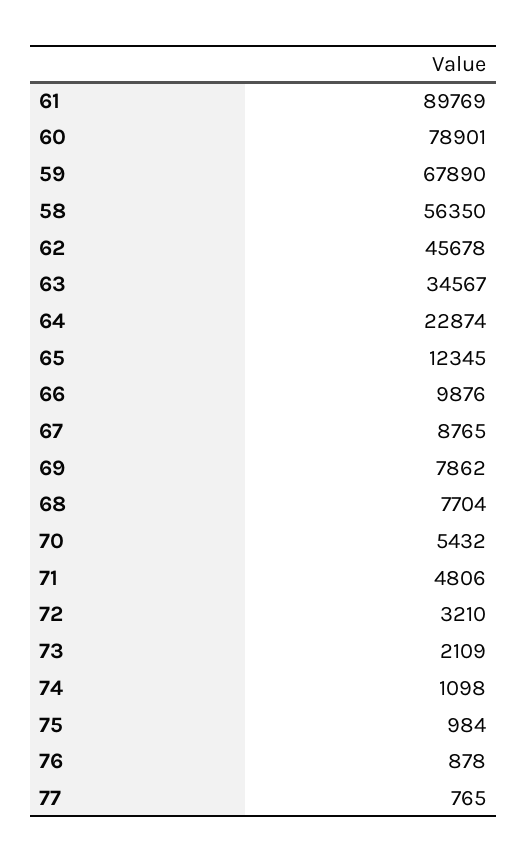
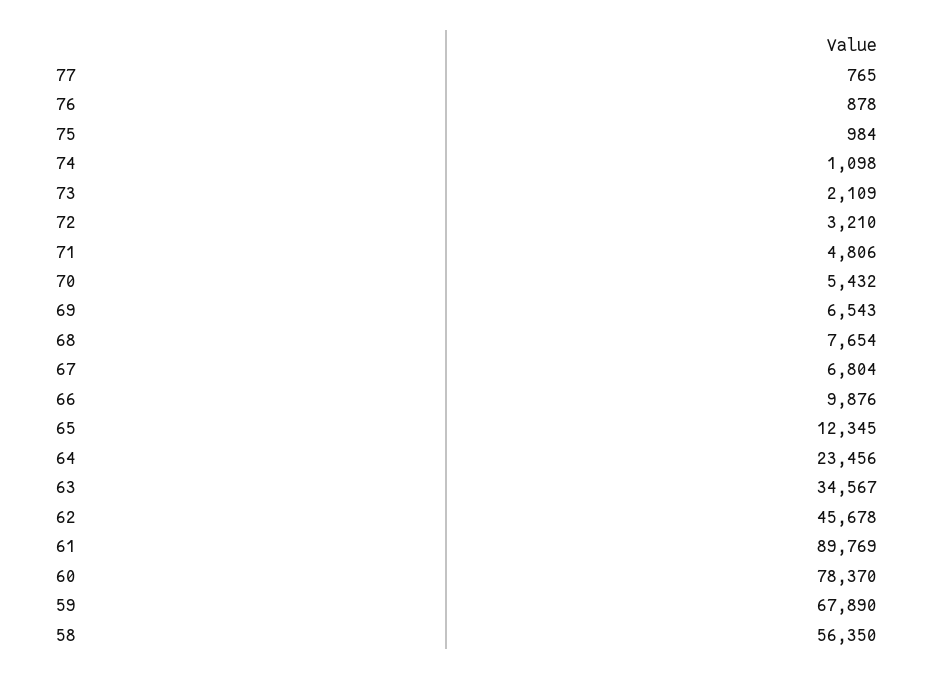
60: 78901 -> 78370
64: 22874 -> 23456
67: 8765 -> 6804
69: 7862 -> 6543
68: 7704 -> 7654

